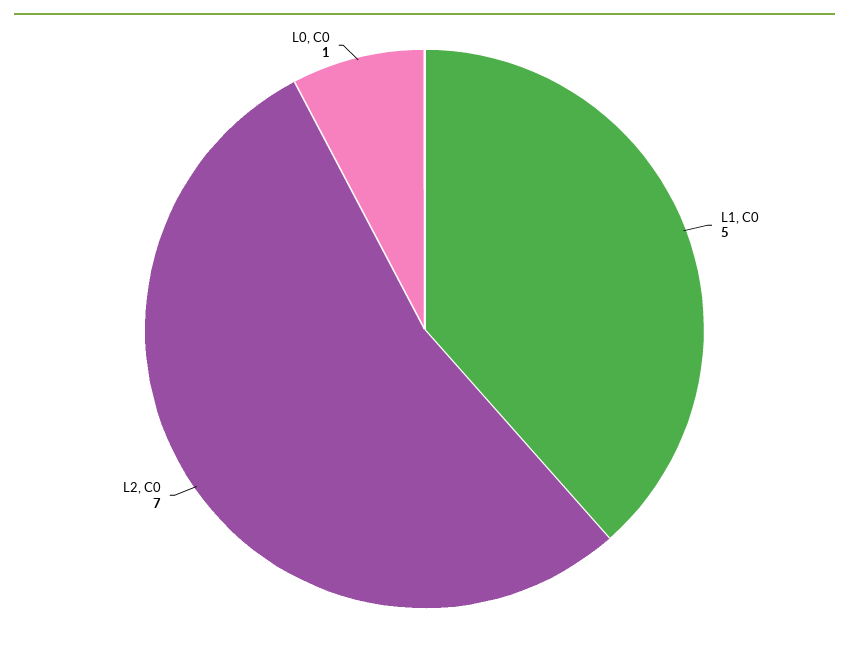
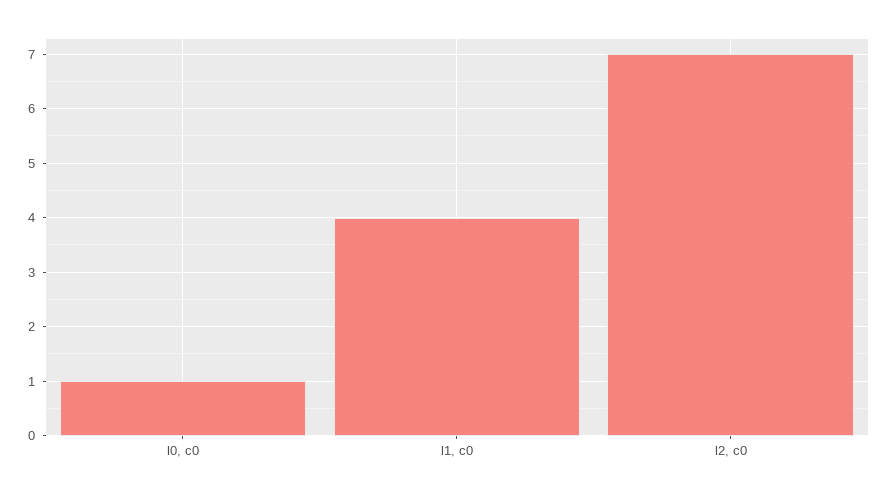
L1, C0: 5 -> 4

